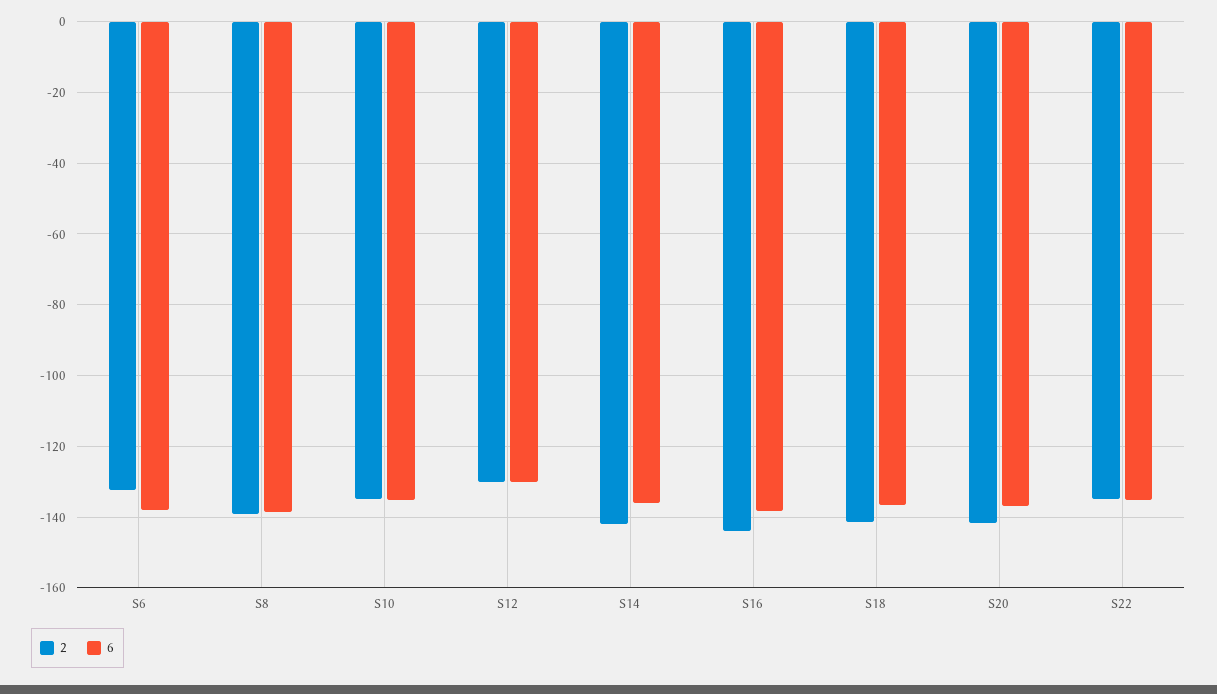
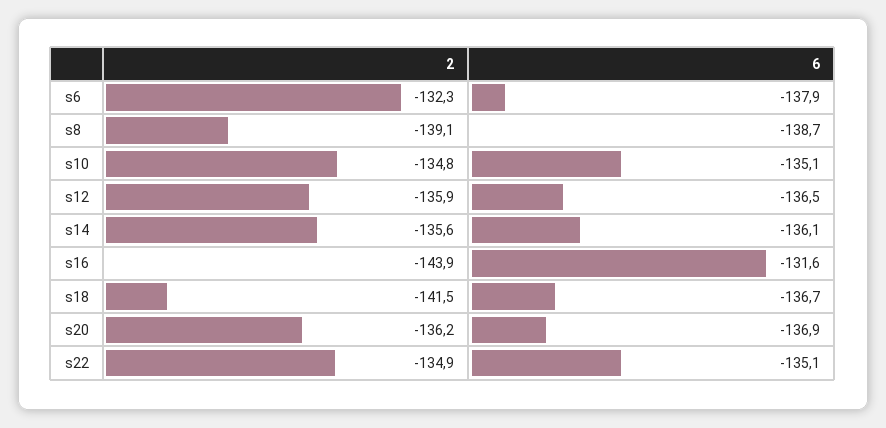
2, S12: -130 -> -135.9
6, S12: -130 -> -136.5
2, S14: -142 -> -135.6
6, S16: -138 -> -131.6
2, S20: -142 -> -136.2

